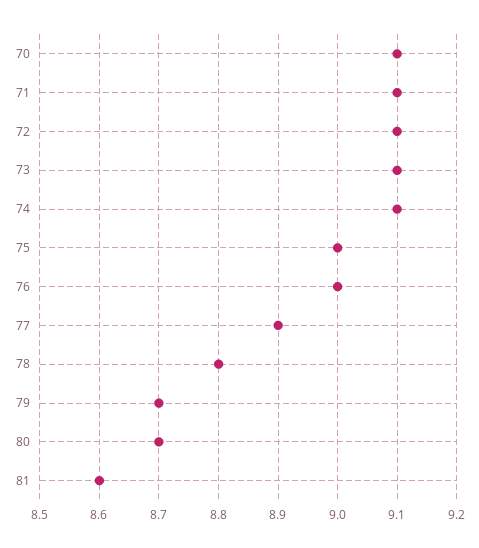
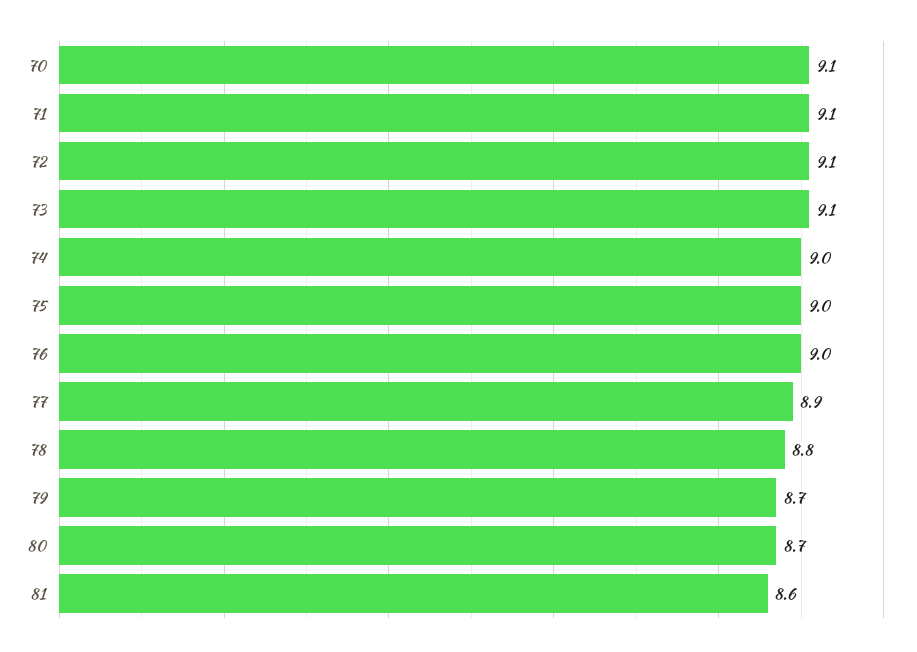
74: 9.1 -> 9

